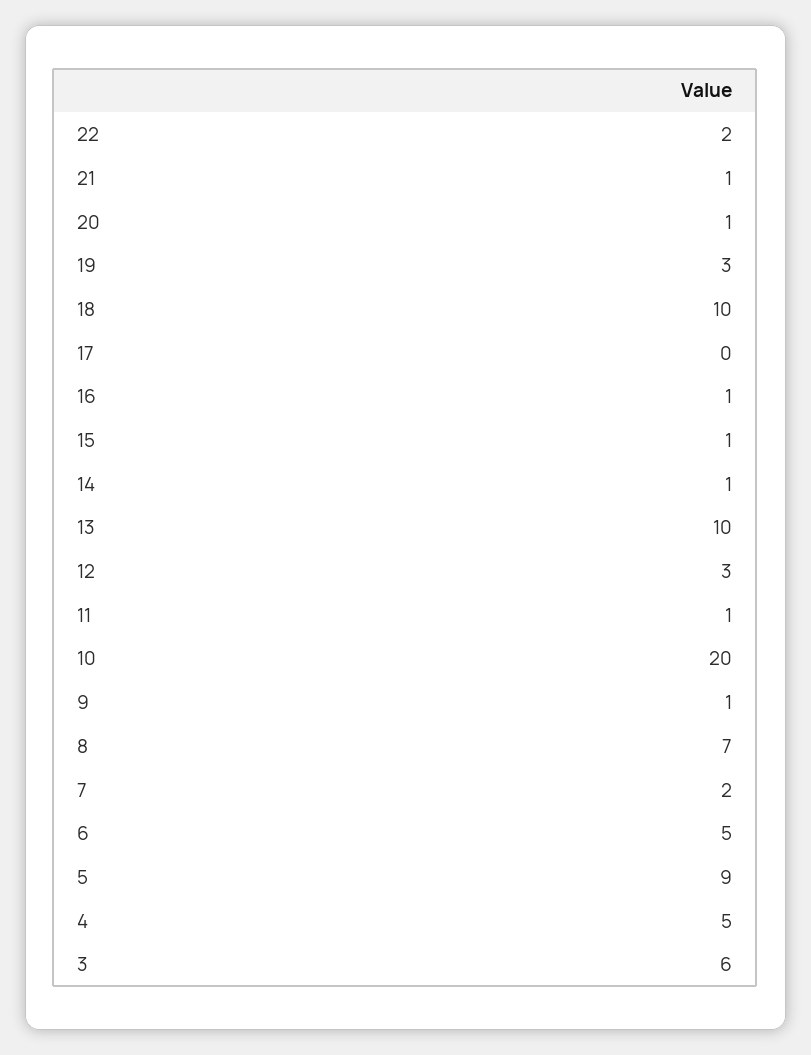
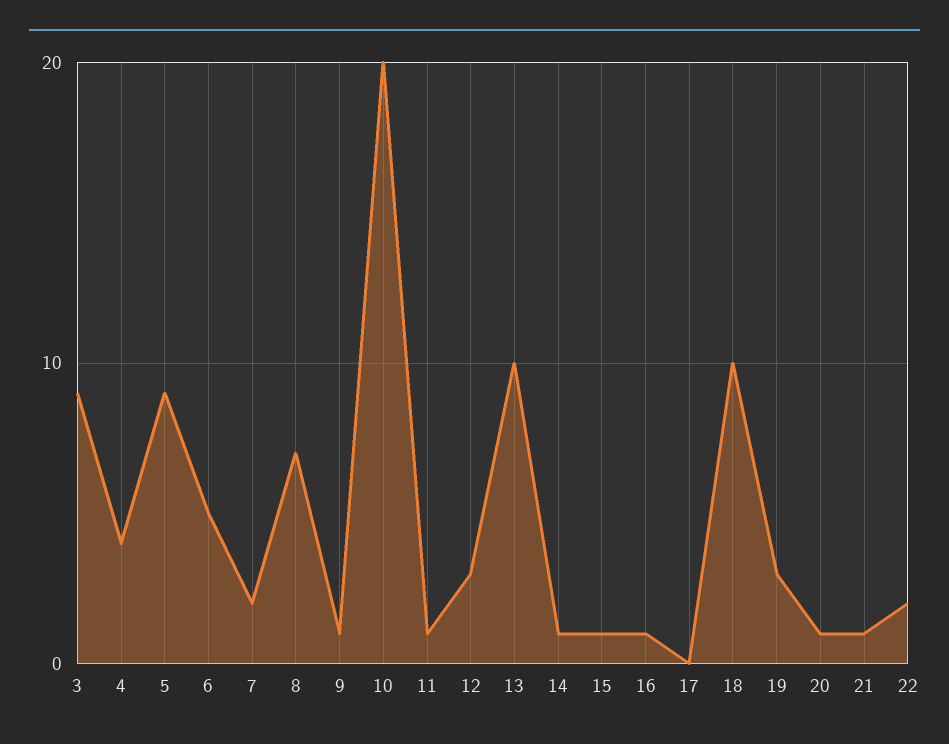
4: 5 -> 4
3: 6 -> 9

